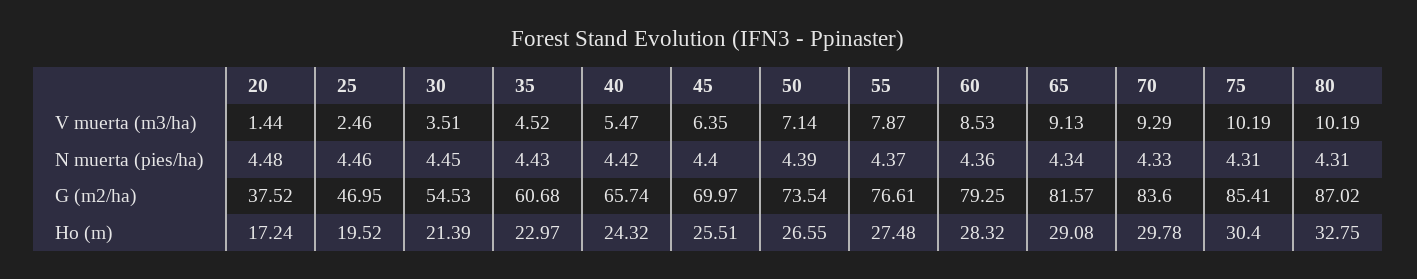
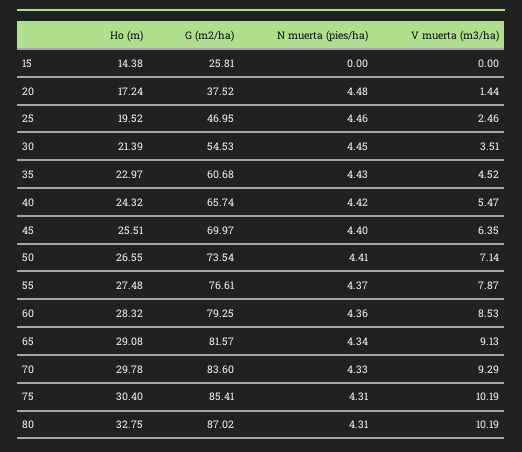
50, N muerta (pies/ha): 4.39 -> 4.41
15, Ho (m): none -> 14.38
15, G (m2/ha): none -> 25.81
15, N muerta (pies/ha): none -> 0
15, V muerta (m3/ha): none -> 0

